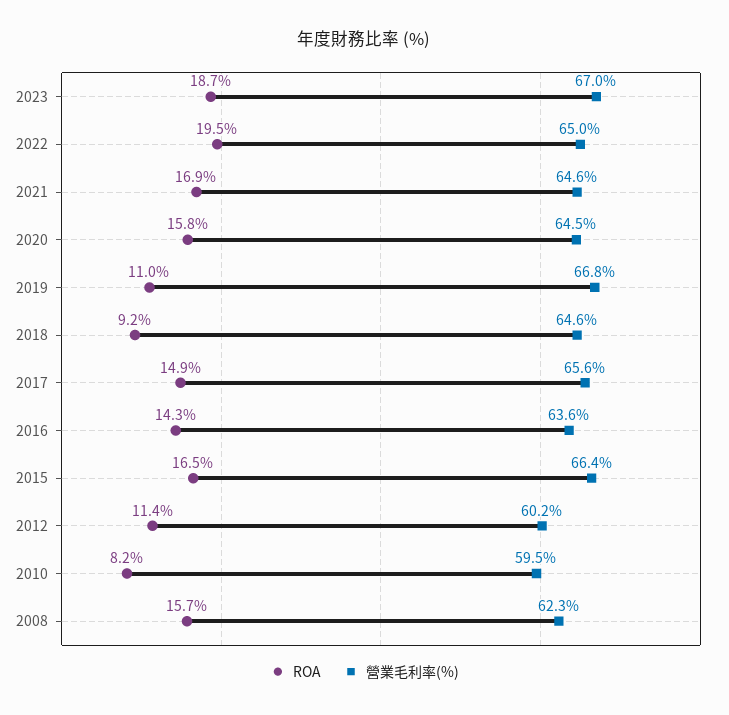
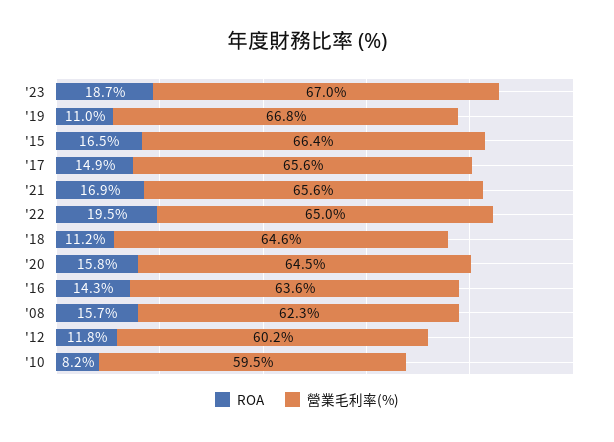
營業毛利率(%), 2021: 64.6 -> 65.6
ROA, 2018: 9.2 -> 11.2
ROA, 2012: 11.4 -> 11.8

